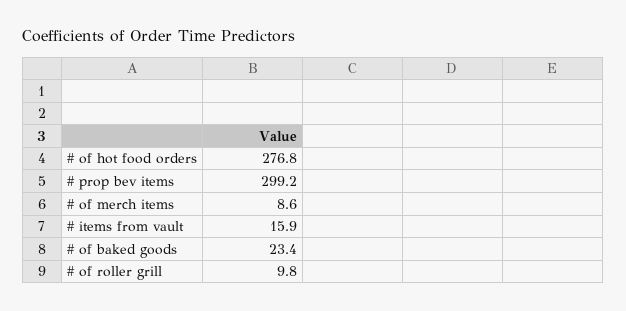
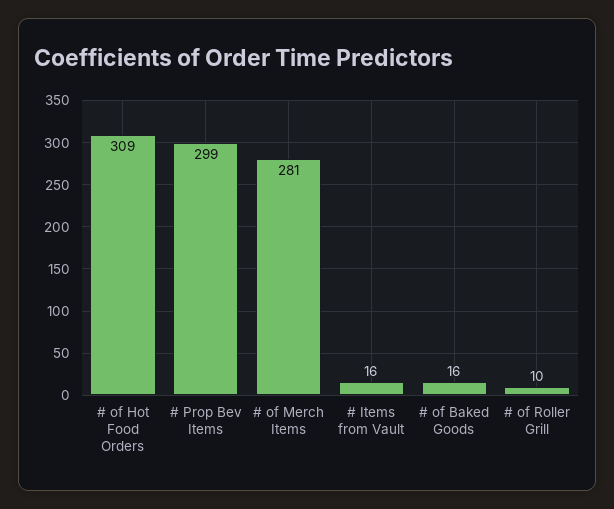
# of hot food orders: 276.8 -> 309
# of merch items: 8.6 -> 281
# of baked goods: 23.4 -> 16

